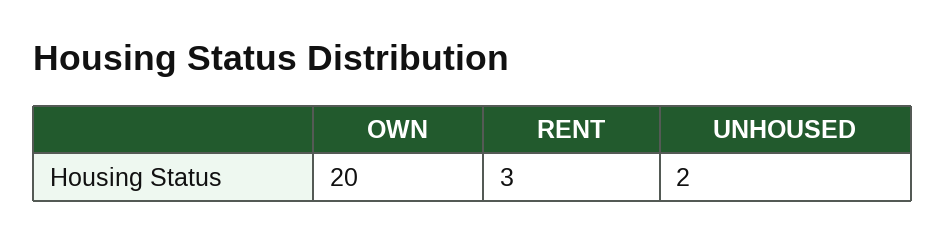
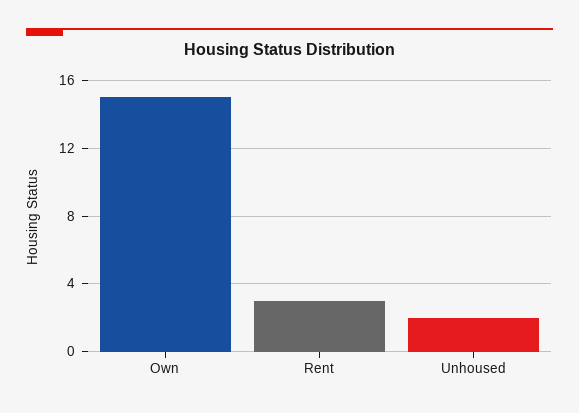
OWN: 20 -> 15

